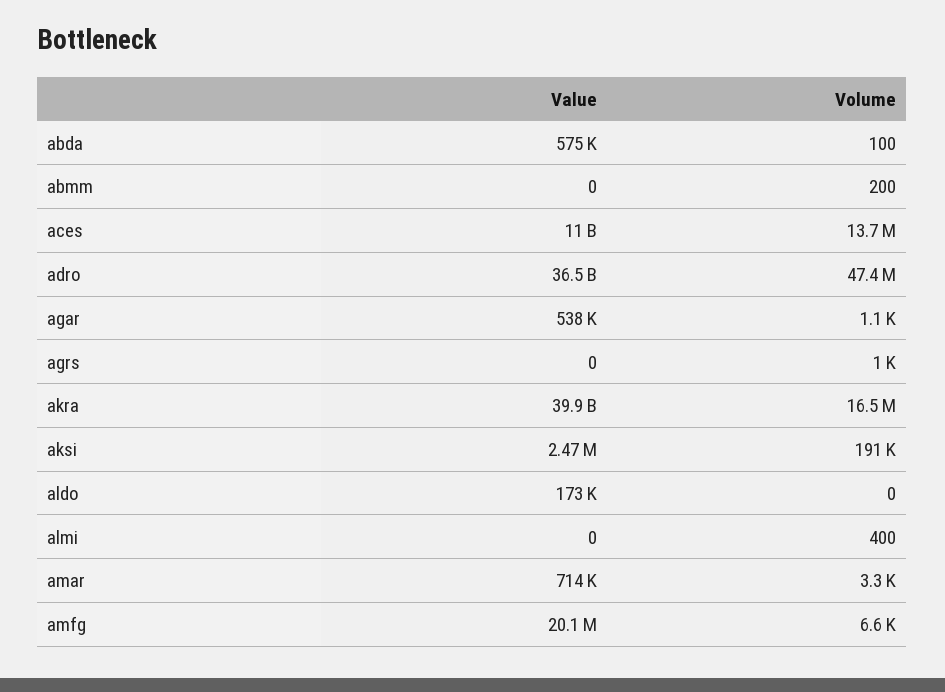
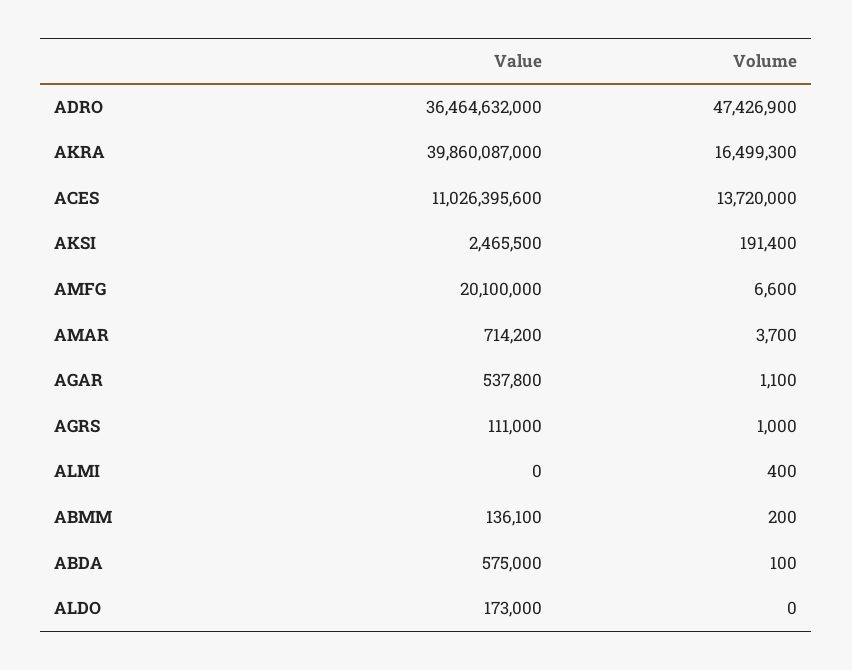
Value, abmm: 0 -> 136100
Value, agrs: 0 -> 111000
Volume, amar: 3300 -> 3700

